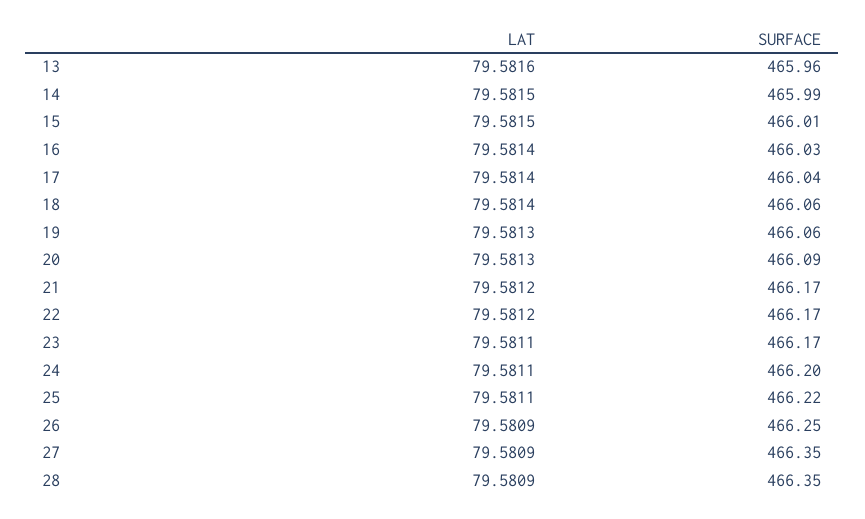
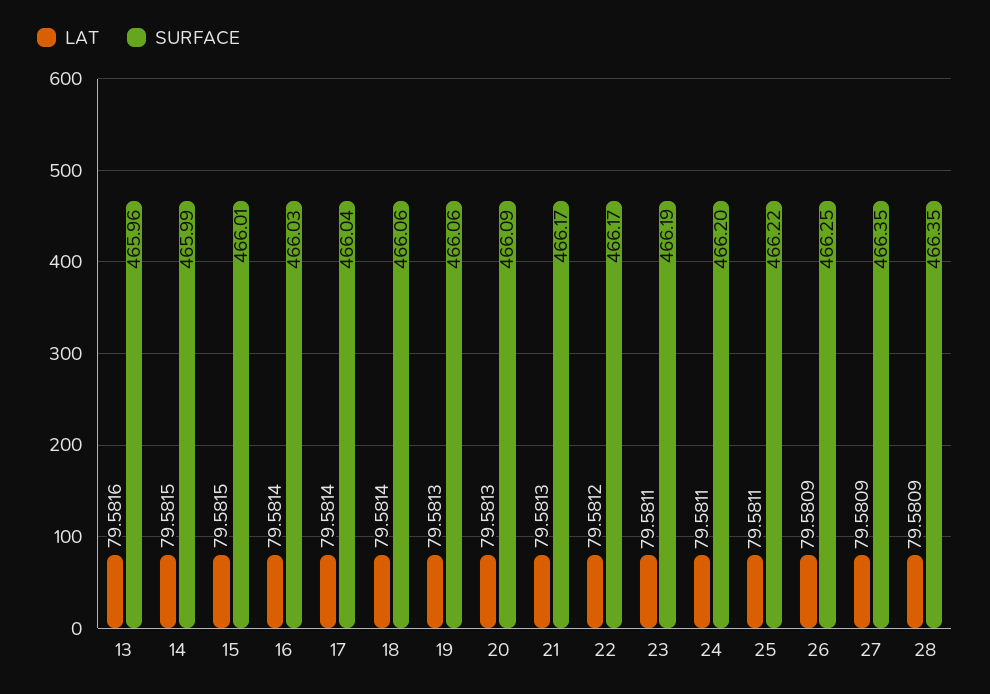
LAT, 21: 79.5812 -> 79.5813
SURFACE, 23: 466.17 -> 466.19

